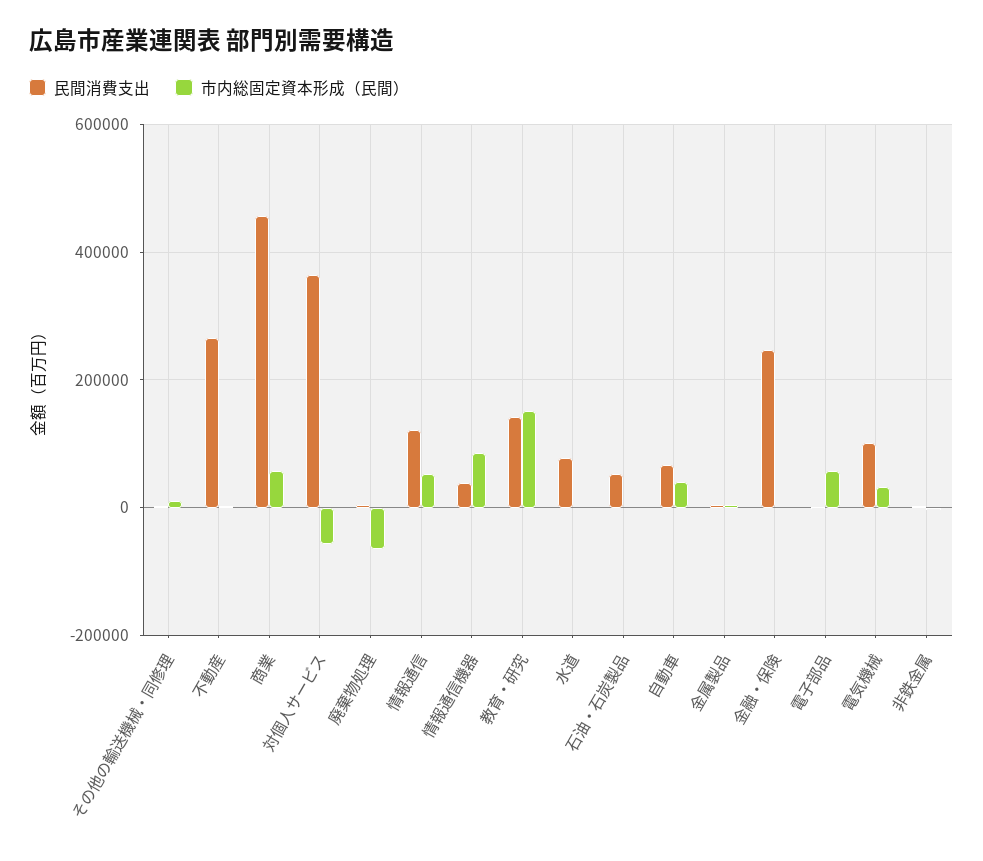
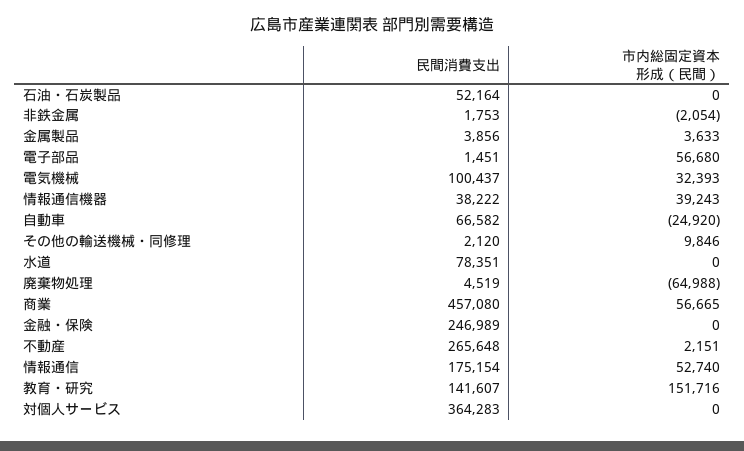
市内総固定資本形成（民間）, 対個人サービス: -60000 -> 0
民間消費支出, 情報通信: 120000 -> 175154
市内総固定資本形成（民間）, 情報通信機器: 80000 -> 39243
市内総固定資本形成（民間）, 自動車: 40000 -> -24920

